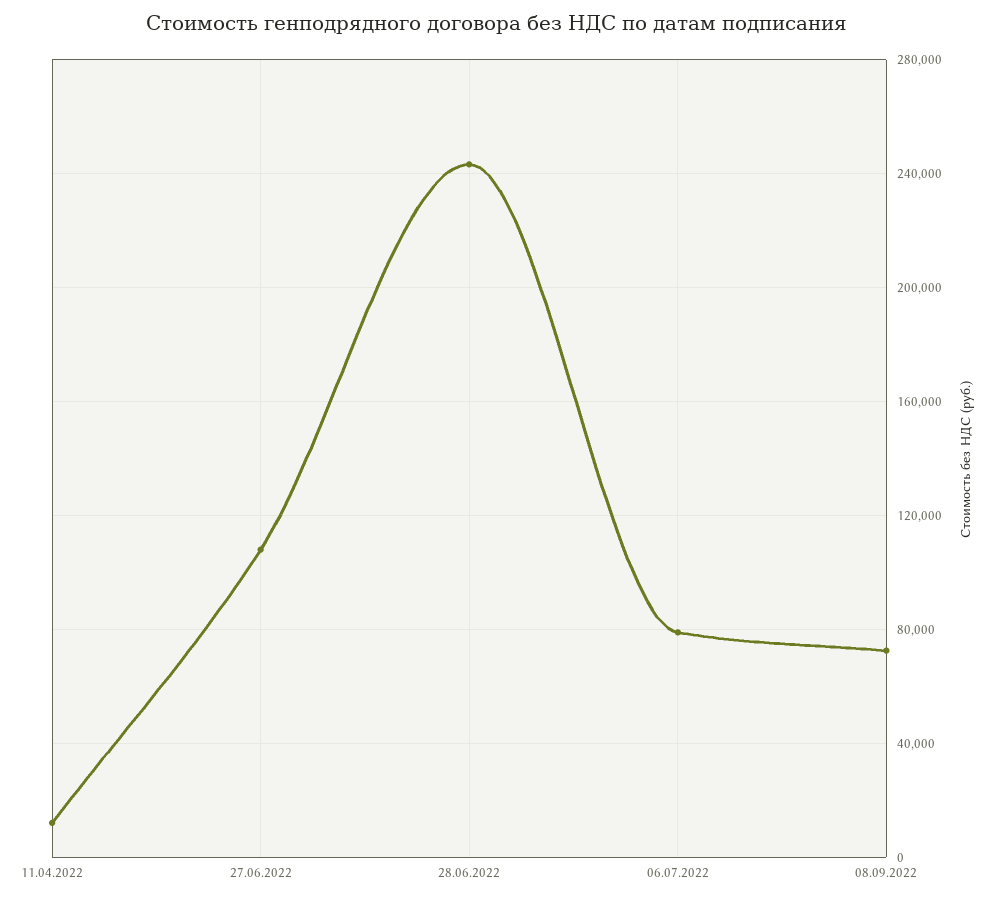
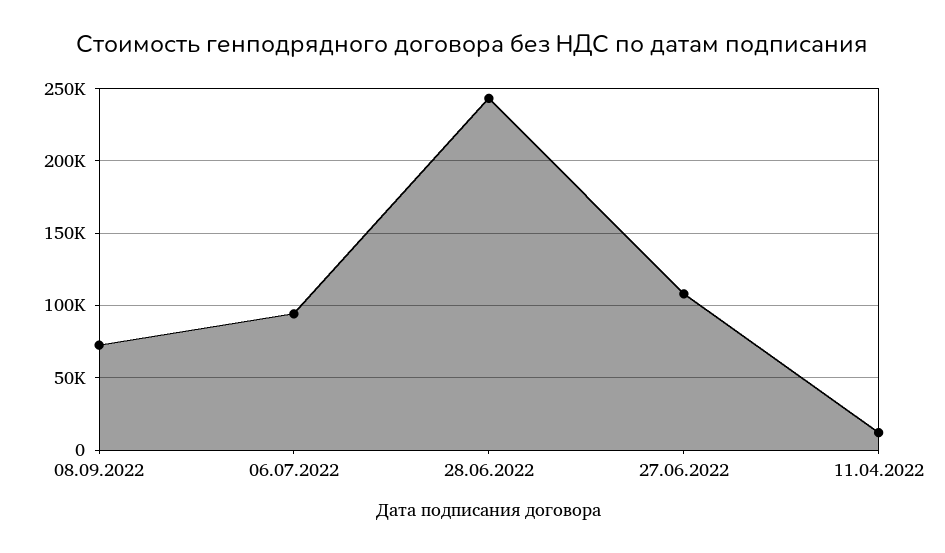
06.07.2022: 80000 -> 95000

